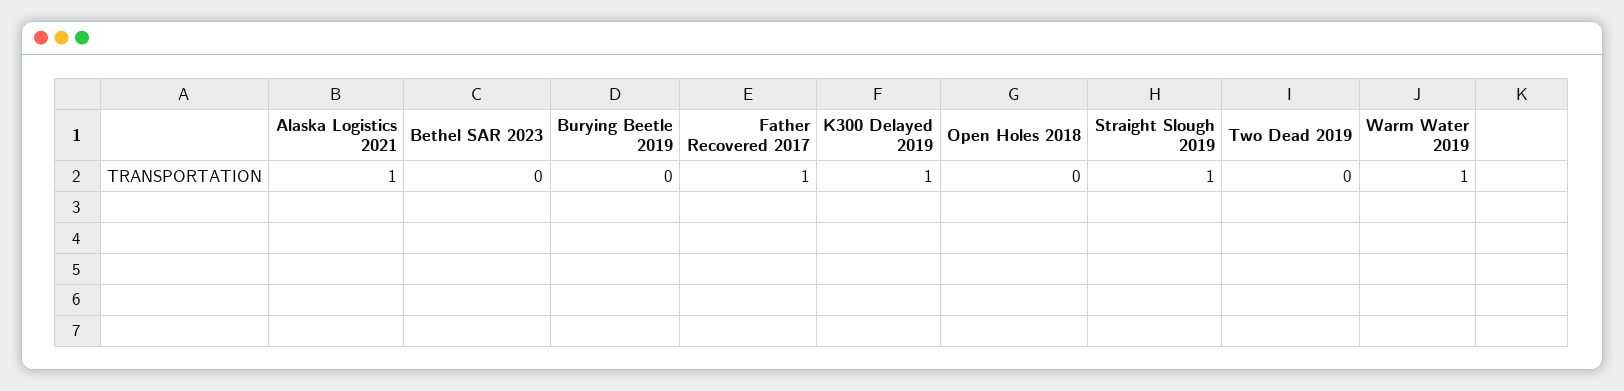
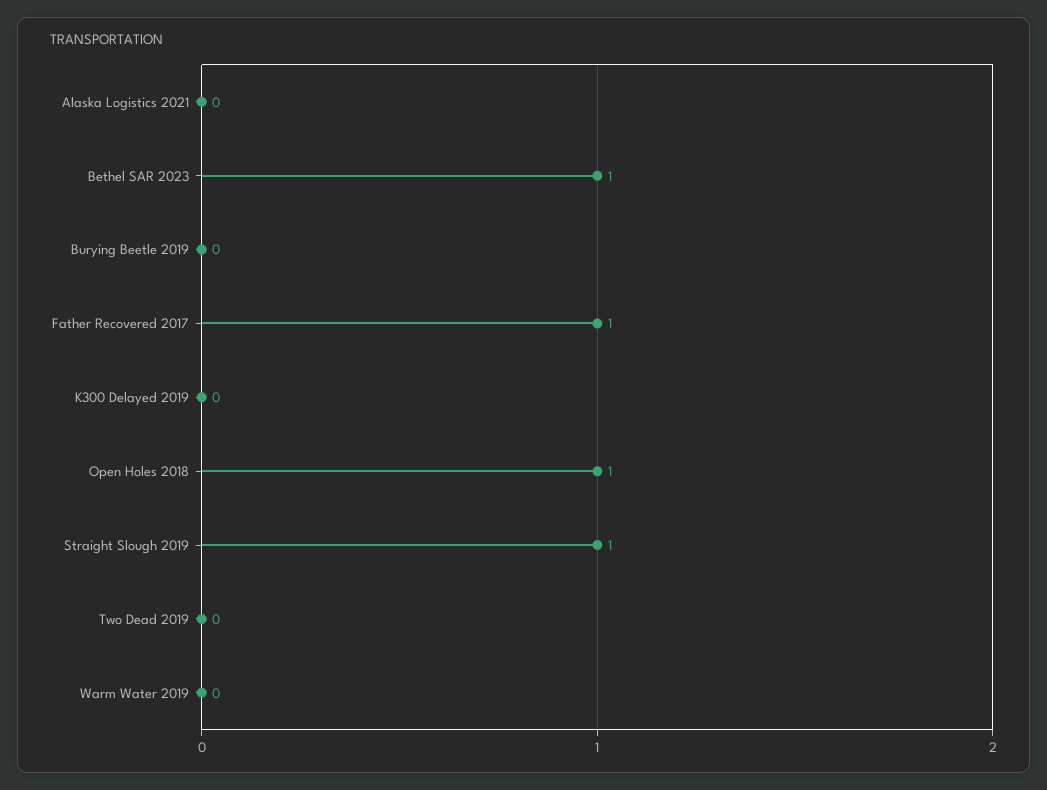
Alaska Logistics 2021: 1 -> 0
Bethel SAR 2023: 0 -> 1
K300 Delayed 2019: 1 -> 0
Open Holes 2018: 0 -> 1
Warm Water 2019: 1 -> 0

